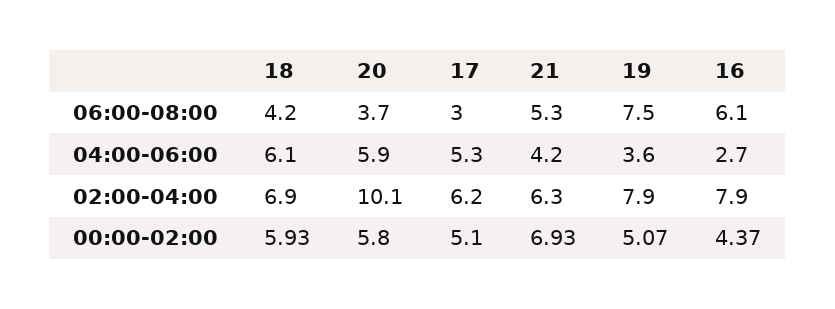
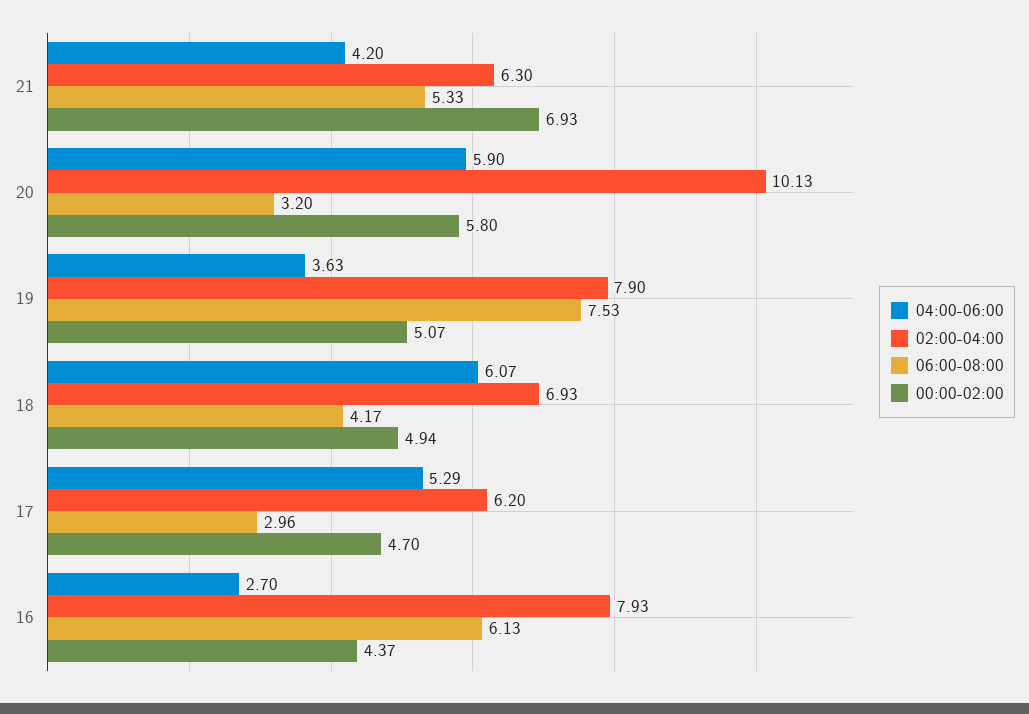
06:00-08:00, 20: 3.7 -> 3.2
00:00-02:00, 18: 5.93 -> 4.94
00:00-02:00, 17: 5.1 -> 4.7

